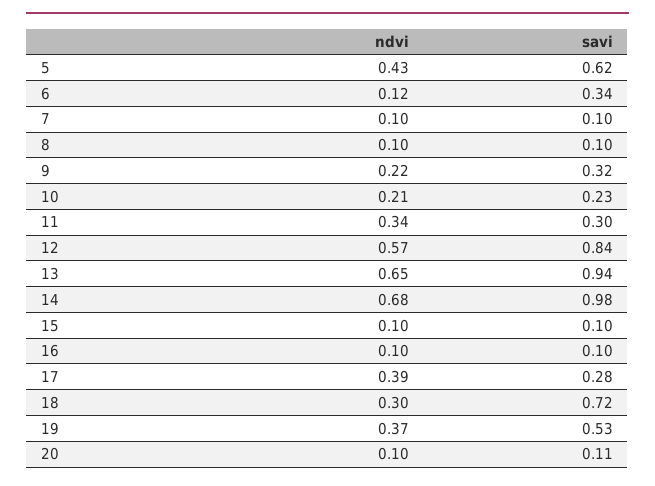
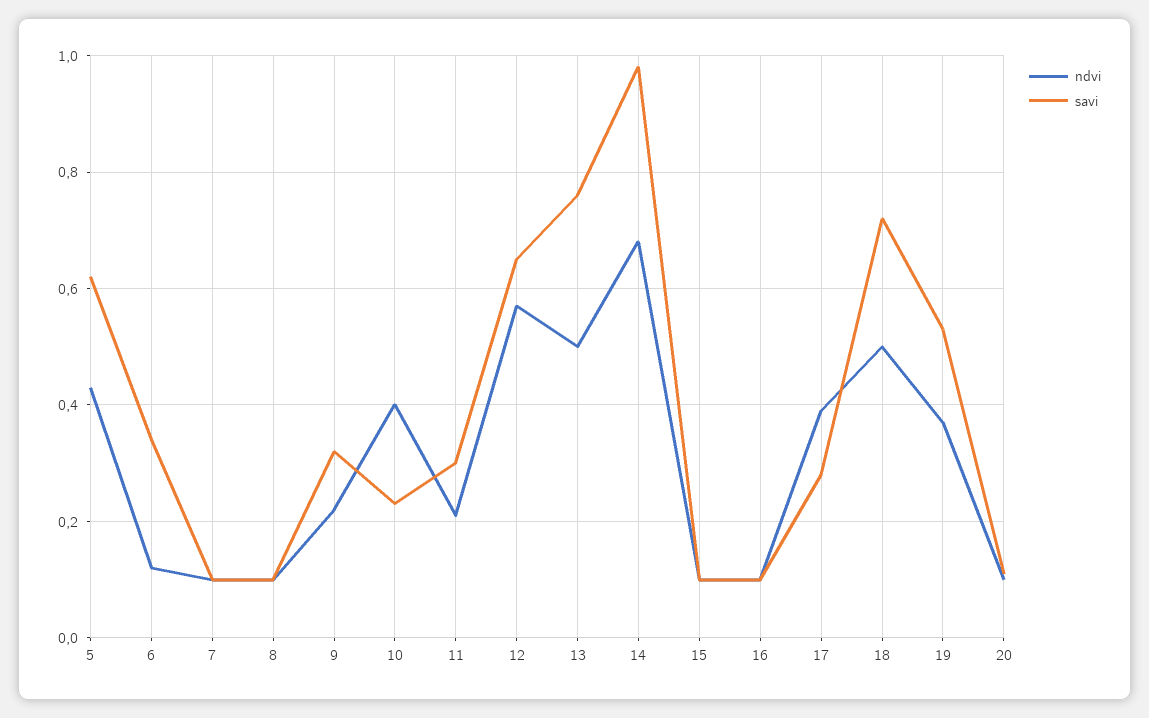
ndvi, 10: 0.21 -> 0.4
ndvi, 11: 0.34 -> 0.2
savi, 12: 0.84 -> 0.65
ndvi, 13: 0.65 -> 0.5
savi, 13: 0.94 -> 0.75
ndvi, 18: 0.3 -> 0.5

